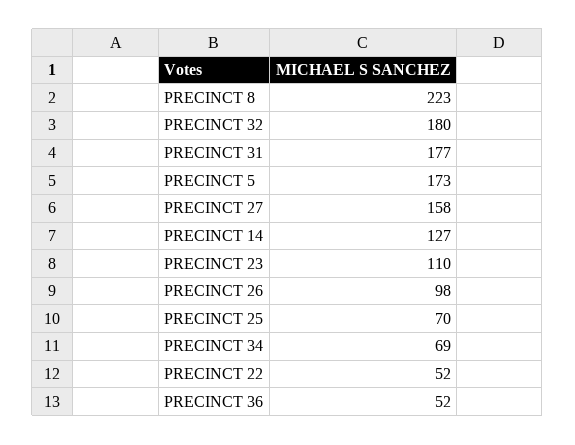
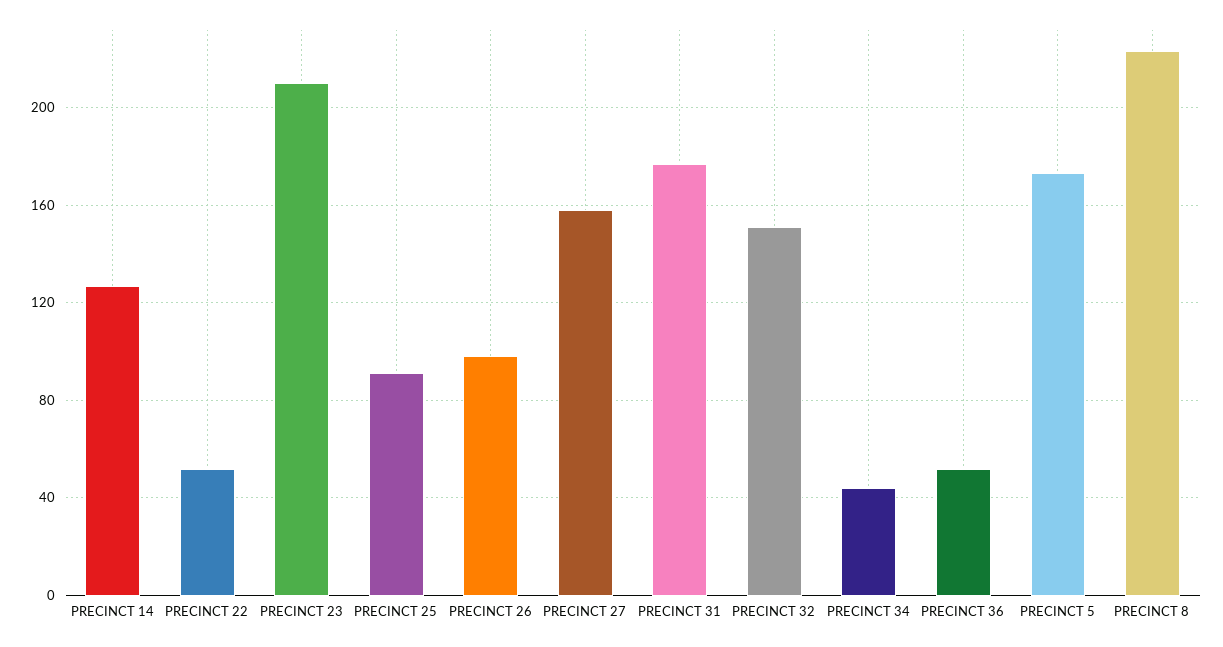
PRECINCT 32: 180 -> 150
PRECINCT 23: 110 -> 210
PRECINCT 25: 70 -> 90
PRECINCT 34: 69 -> 45

